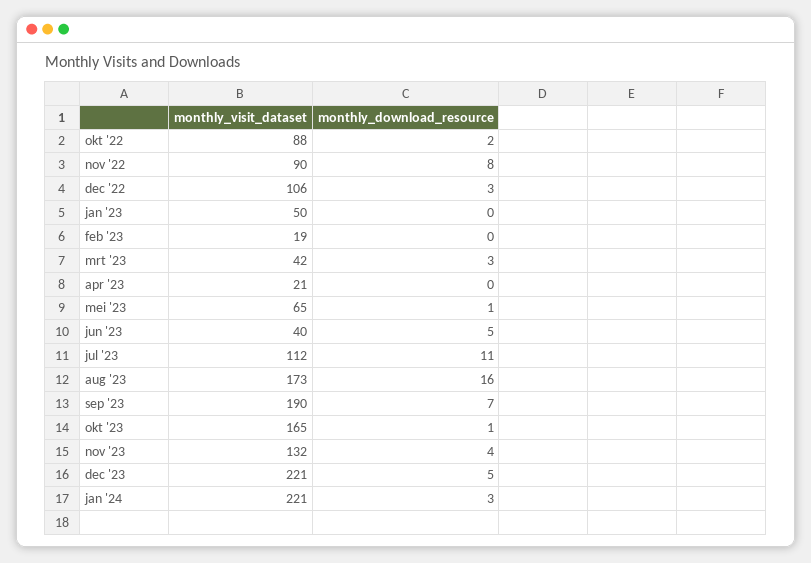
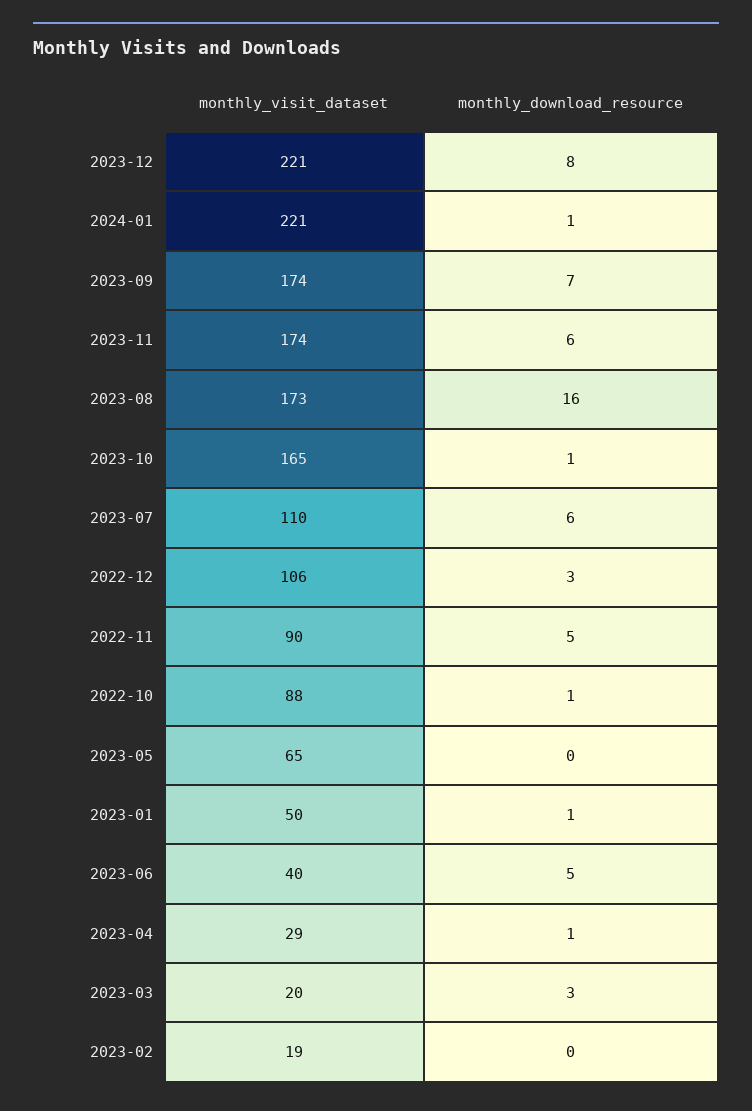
monthly_download_resource, okt '22: 2 -> 1
monthly_download_resource, nov '22: 8 -> 5
monthly_download_resource, jan '23: 0 -> 1
monthly_visit_dataset, mrt '23: 42 -> 20
monthly_visit_dataset, apr '23: 21 -> 29
monthly_download_resource, apr '23: 0 -> 1
monthly_download_resource, mei '23: 1 -> 0
monthly_visit_dataset, jul '23: 112 -> 110
monthly_download_resource, jul '23: 11 -> 6
monthly_visit_dataset, sep '23: 190 -> 174
monthly_visit_dataset, nov '23: 132 -> 174
monthly_download_resource, nov '23: 4 -> 6
monthly_download_resource, dec '23: 5 -> 8
monthly_download_resource, jan '24: 3 -> 1

